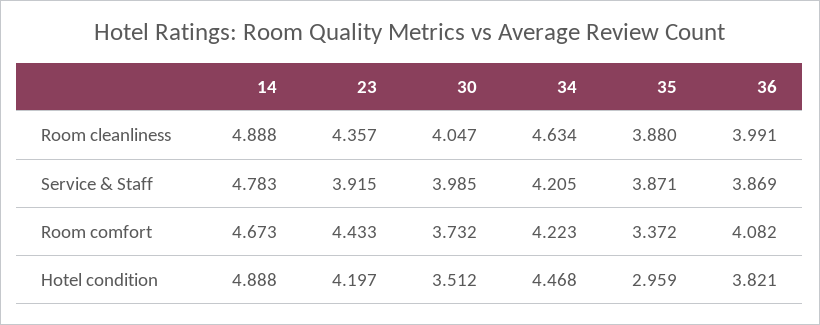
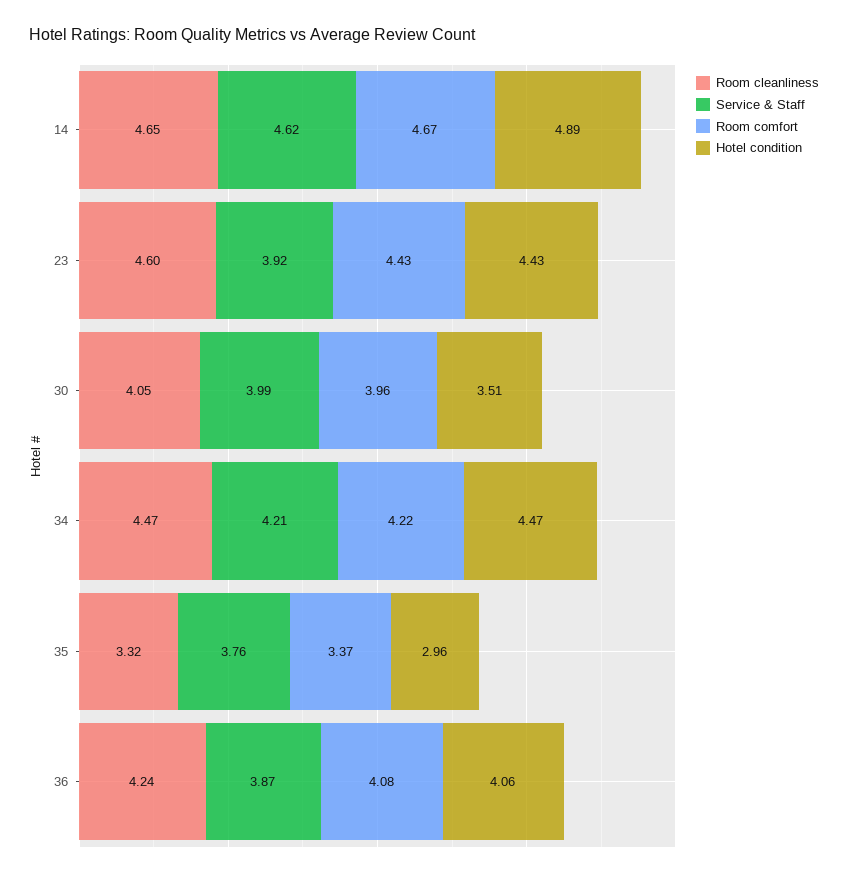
Room cleanliness, 14: 4.888 -> 4.65
Room cleanliness, 23: 4.357 -> 4.6
Room cleanliness, 34: 4.634 -> 4.47
Room cleanliness, 35: 3.88 -> 3.32
Room cleanliness, 36: 3.991 -> 4.24
Service & Staff, 14: 4.783 -> 4.62
Service & Staff, 35: 3.871 -> 3.76
Room comfort, 30: 3.732 -> 3.96
Hotel condition, 23: 4.197 -> 4.43
Hotel condition, 36: 3.821 -> 4.06

